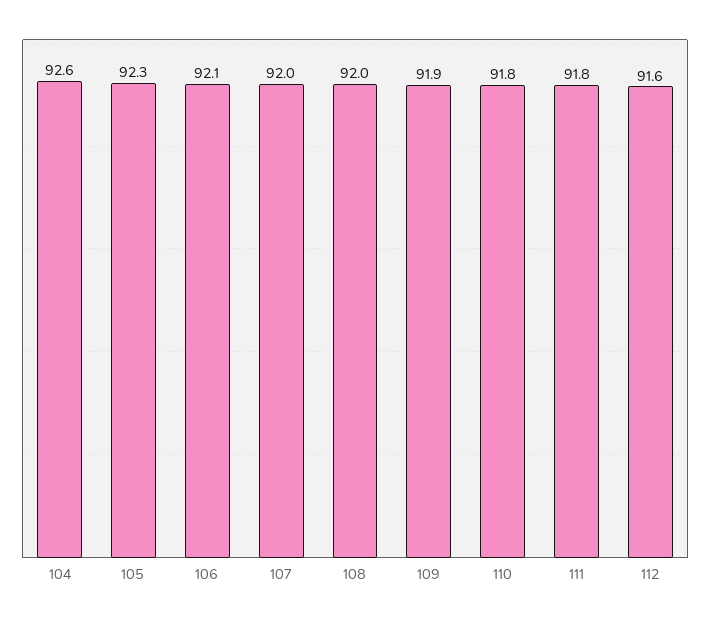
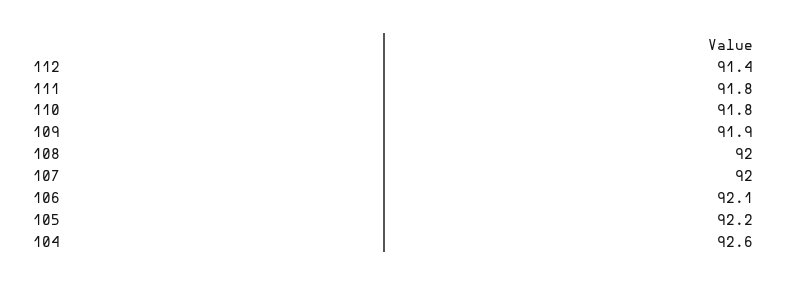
105: 92.3 -> 92.2
112: 91.6 -> 91.4

